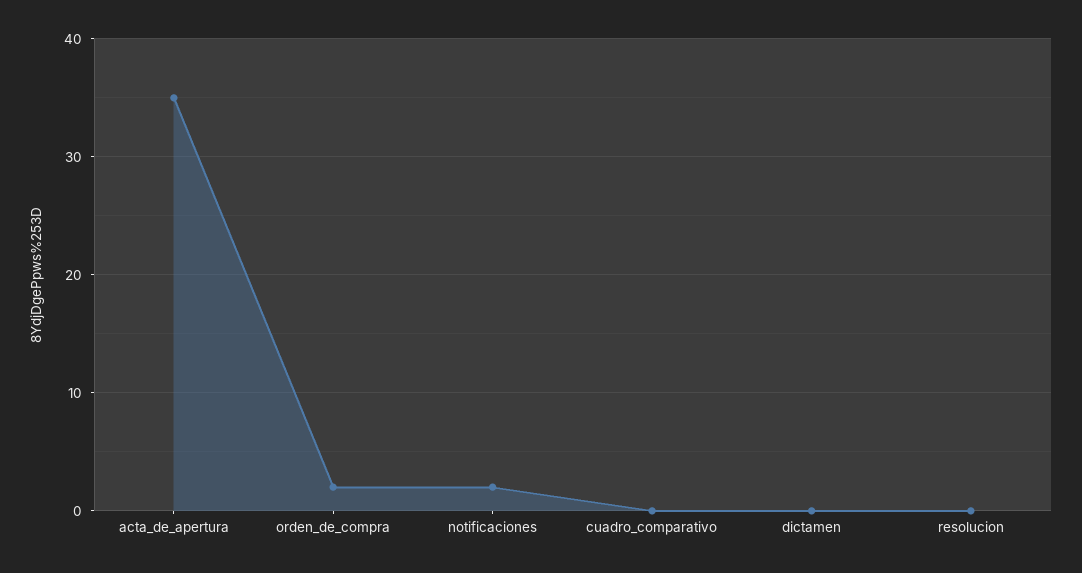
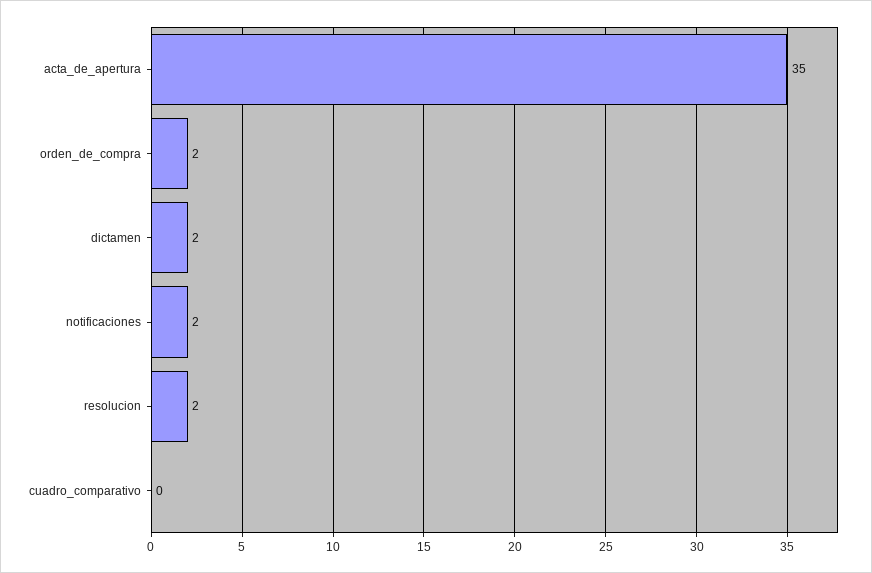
dictamen: 0 -> 2
resolucion: 0 -> 2

